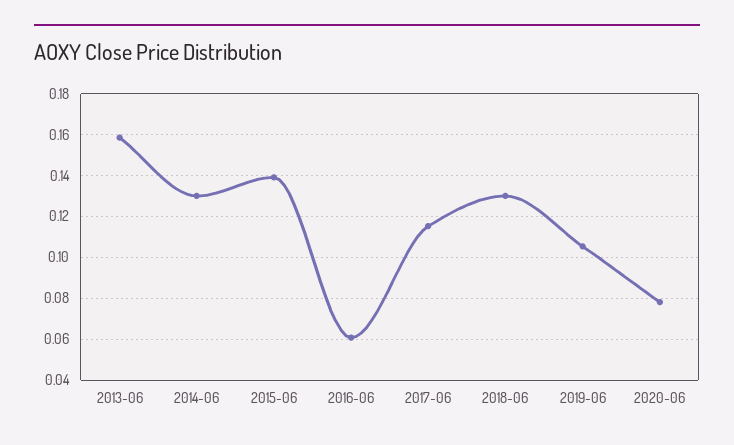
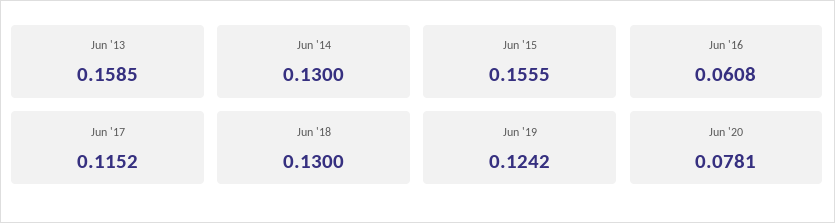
2015-06: 0.14 -> 0.1555
2019-06: 0.105 -> 0.1242

